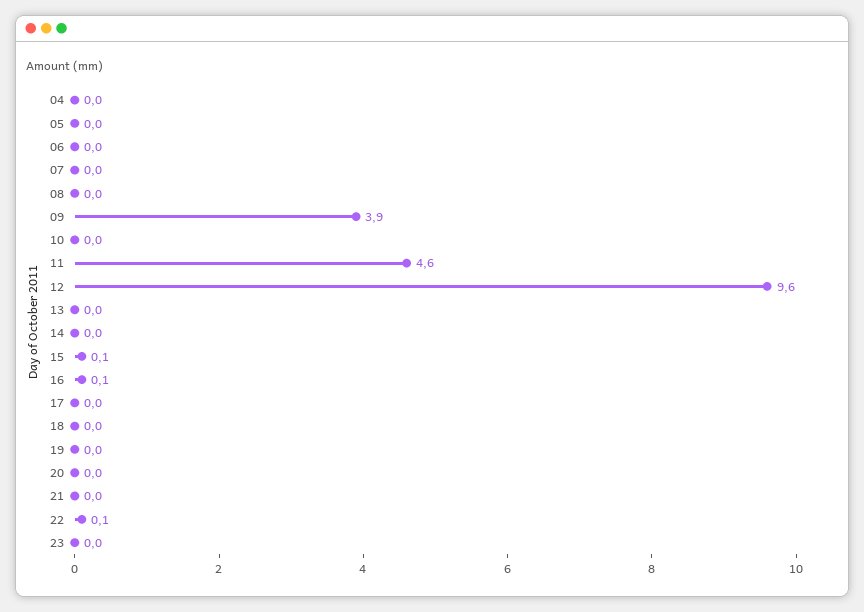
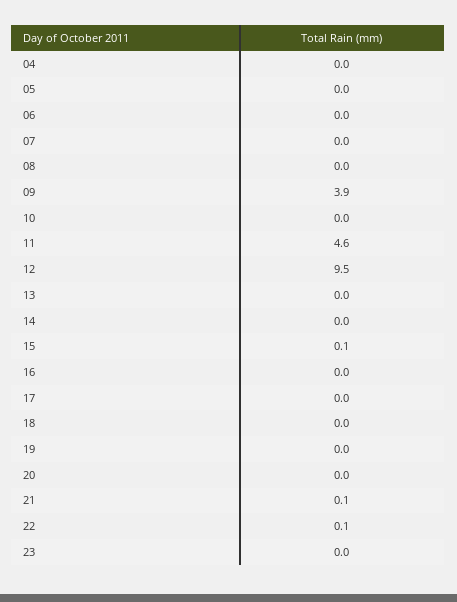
12: 9.6 -> 9.5
16: 0.1 -> 0
21: 0 -> 0.1

